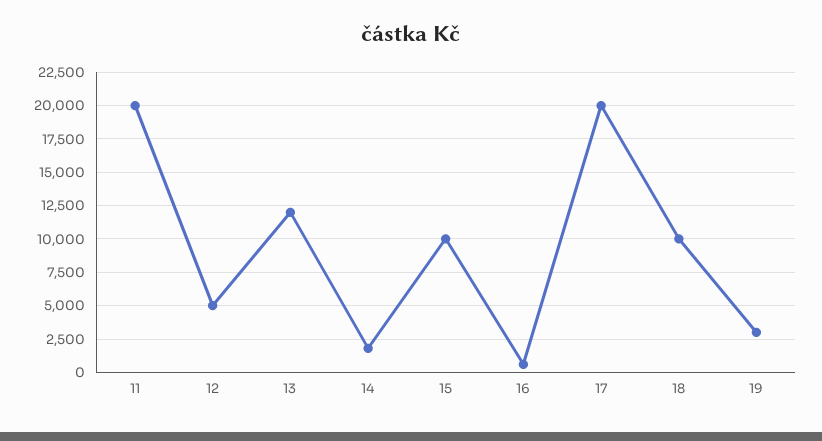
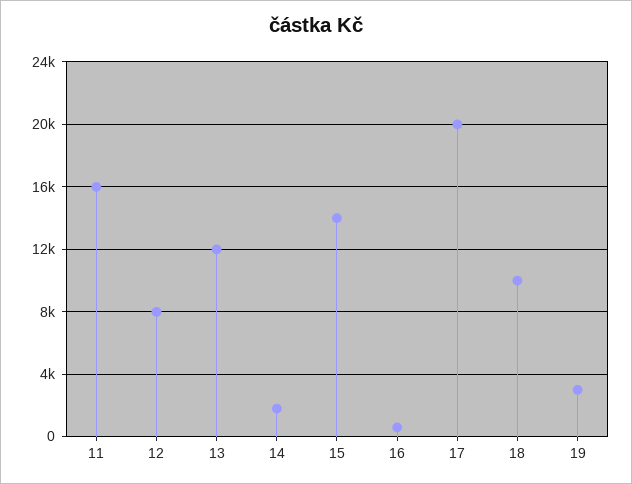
11: 20000 -> 16000
12: 5000 -> 8000
15: 10000 -> 14000

